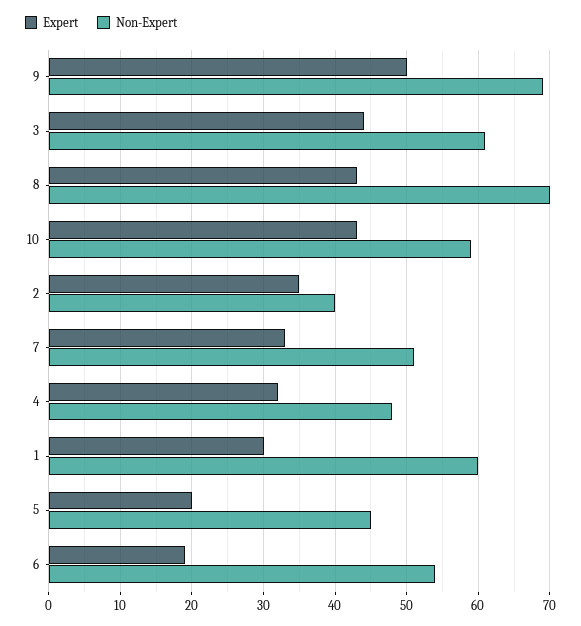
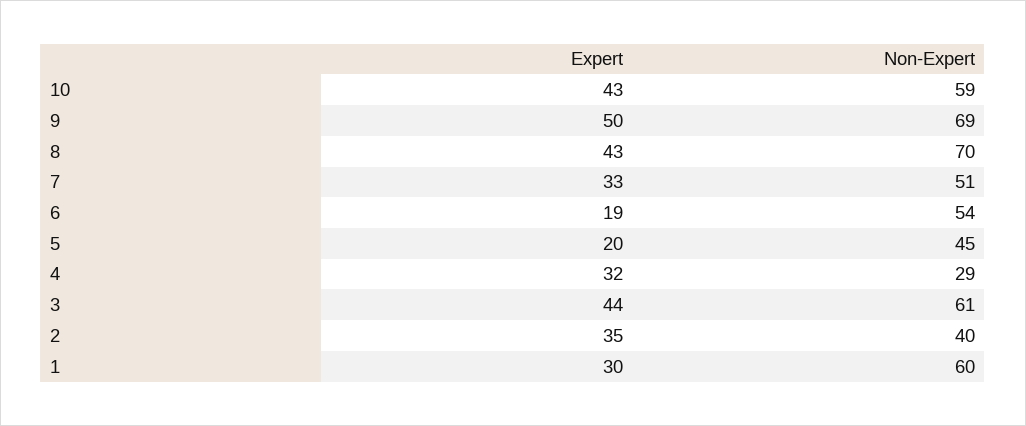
Non-Expert, 4: 48 -> 29

